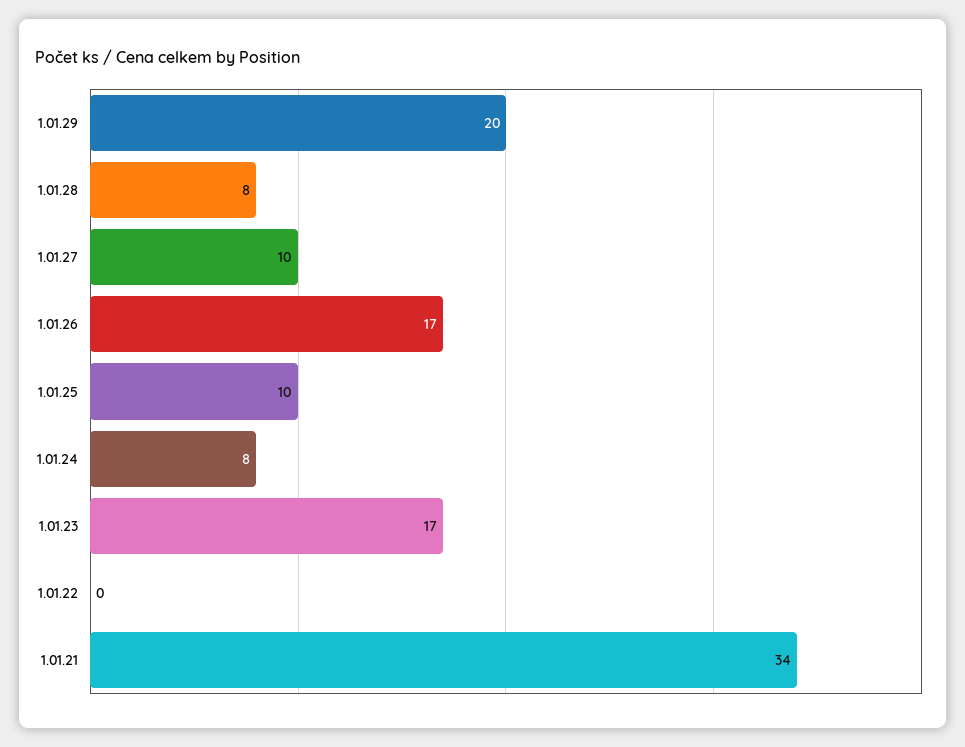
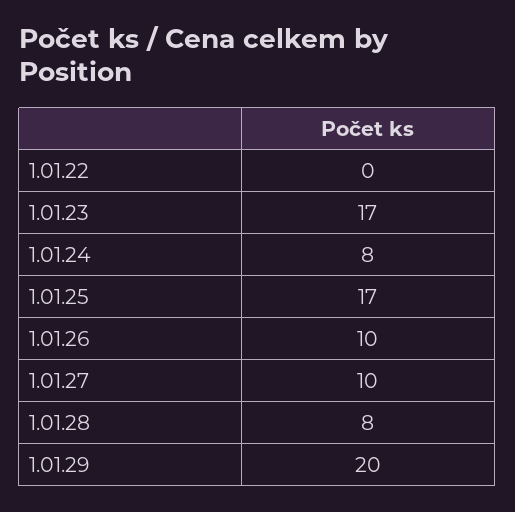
1.01.26: 17 -> 10
1.01.25: 10 -> 17
1.01.21: 34 -> none

